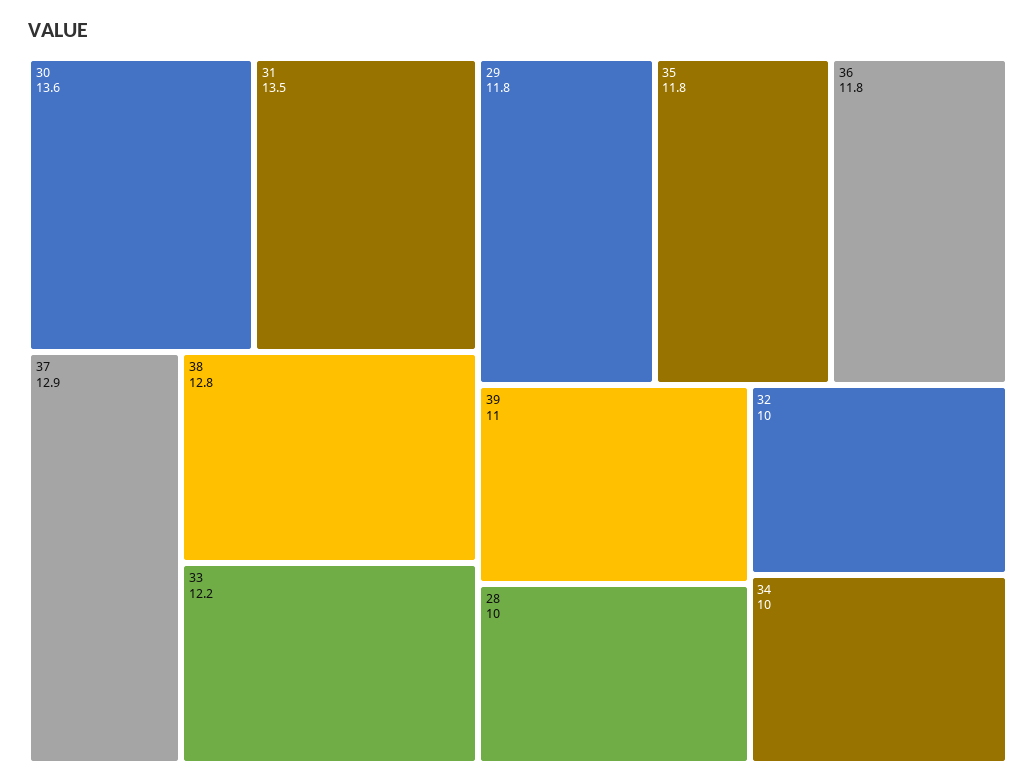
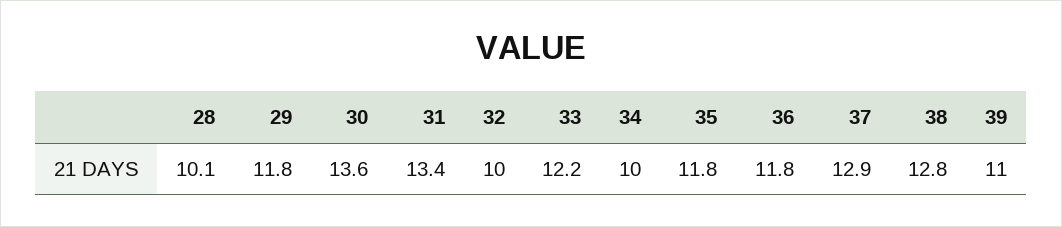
31: 13.5 -> 13.4
28: 10 -> 10.1

